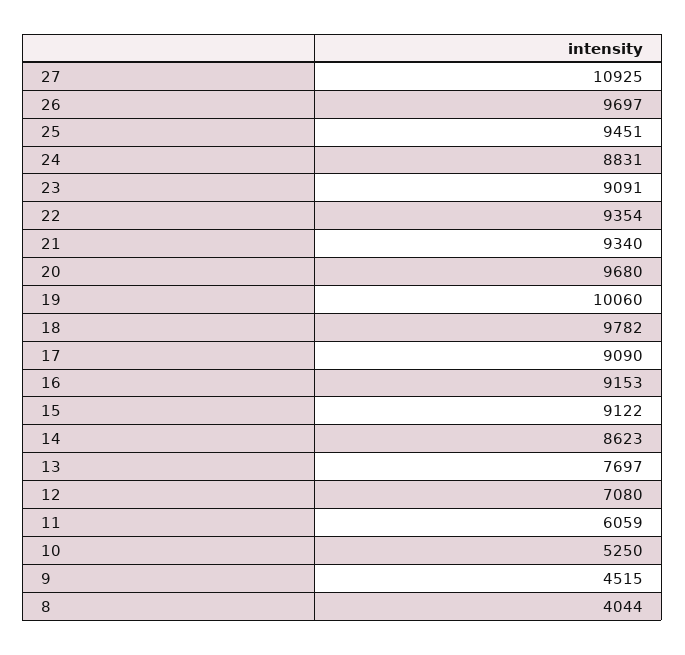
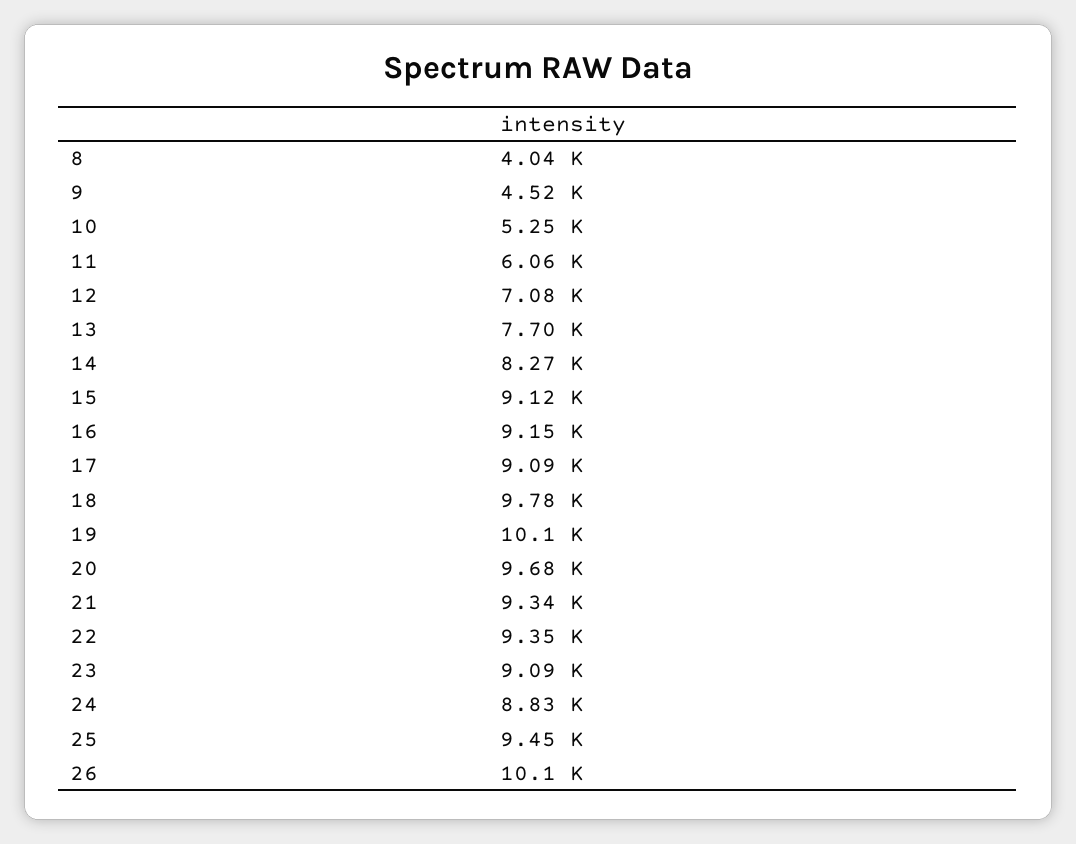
27: 10925 -> none
26: 9697 -> 10100
14: 8623 -> 8270

